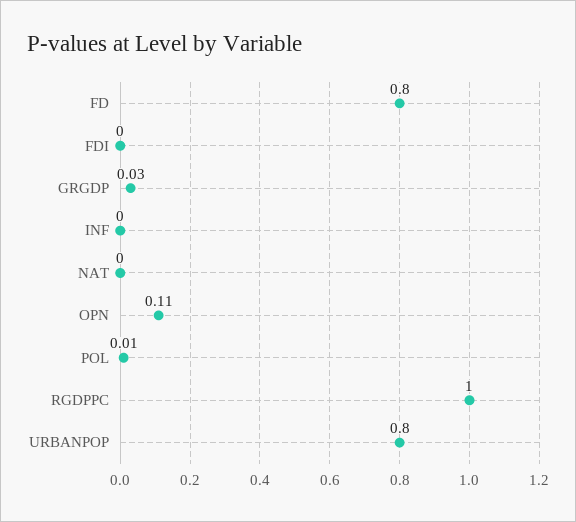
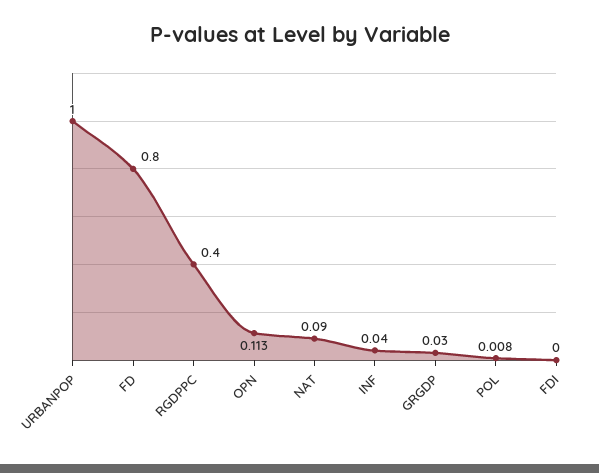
INF: 0 -> 0.04
NAT: 0 -> 0.09
RGDPPC: 1 -> 0.4
URBANPOP: 0.8 -> 1

